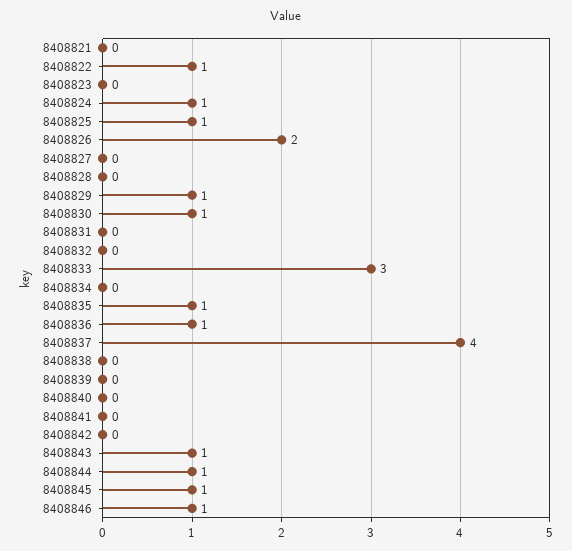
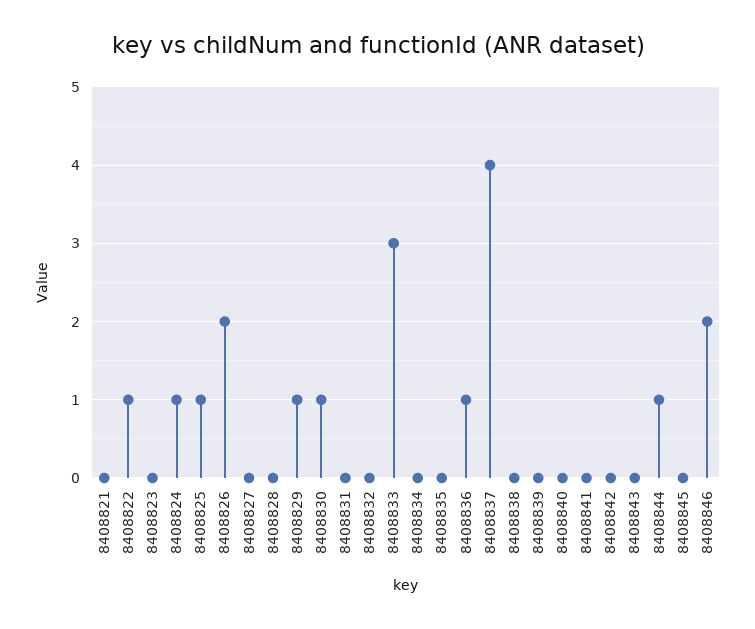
8408835: 1 -> 0
8408843: 1 -> 0
8408845: 1 -> 0
8408846: 1 -> 2

